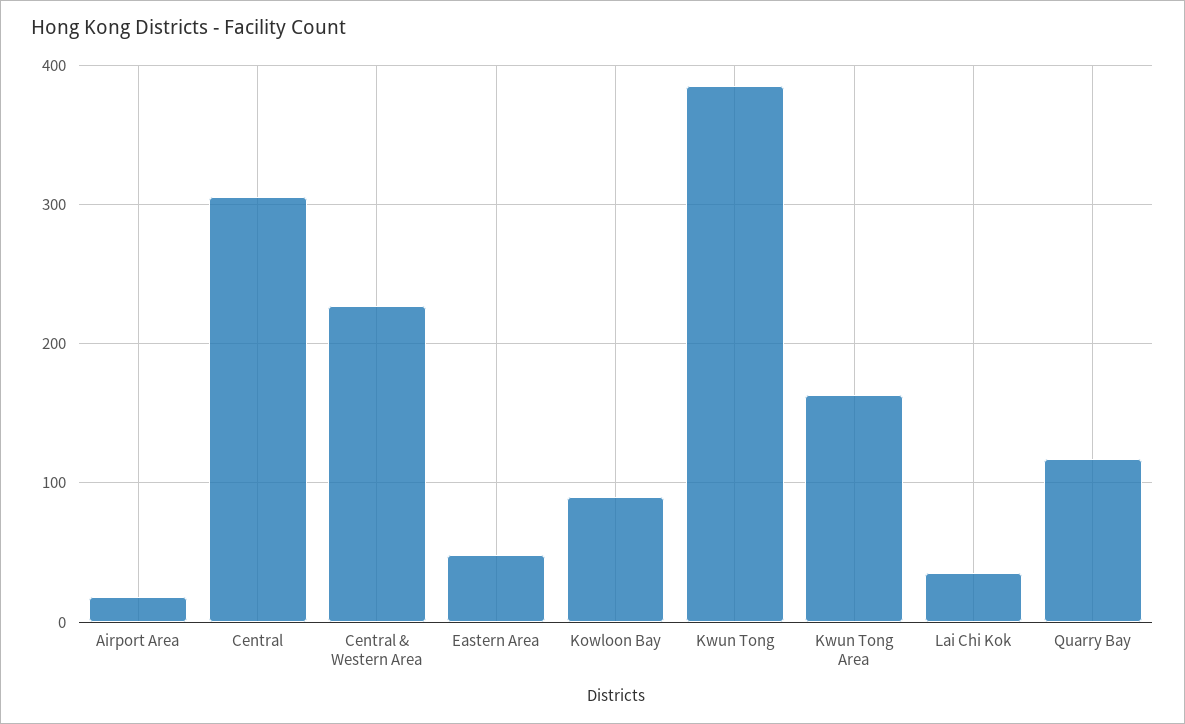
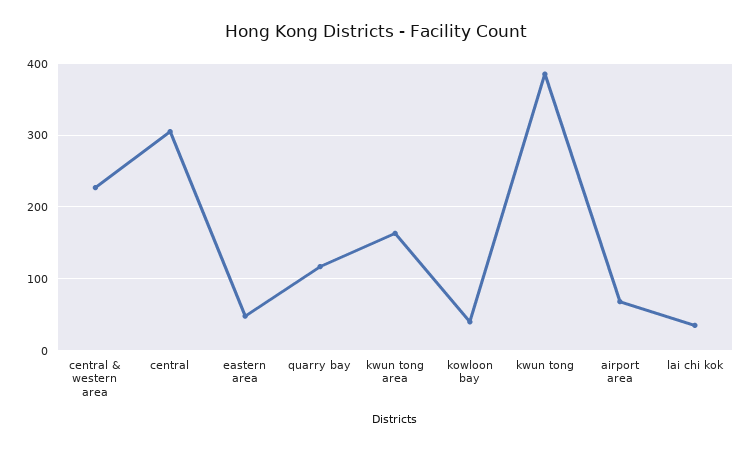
Airport Area: 20 -> 70
Kowloon Bay: 90 -> 40

